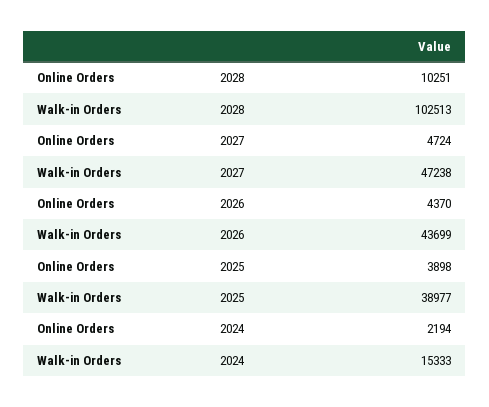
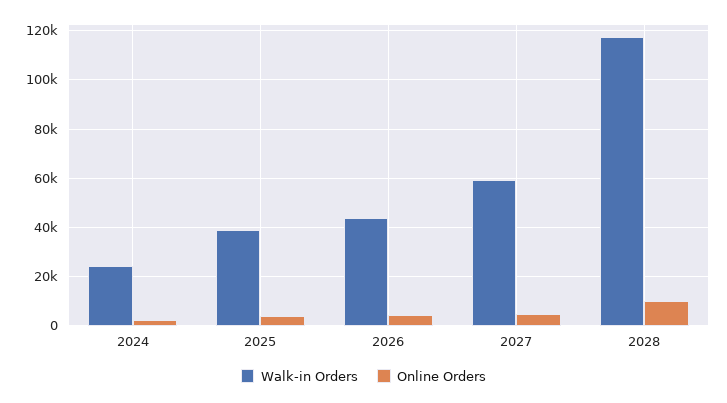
Walk-in Orders, 2028: 102513 -> 117500
Walk-in Orders, 2027: 47238 -> 60000
Walk-in Orders, 2024: 15333 -> 25000

